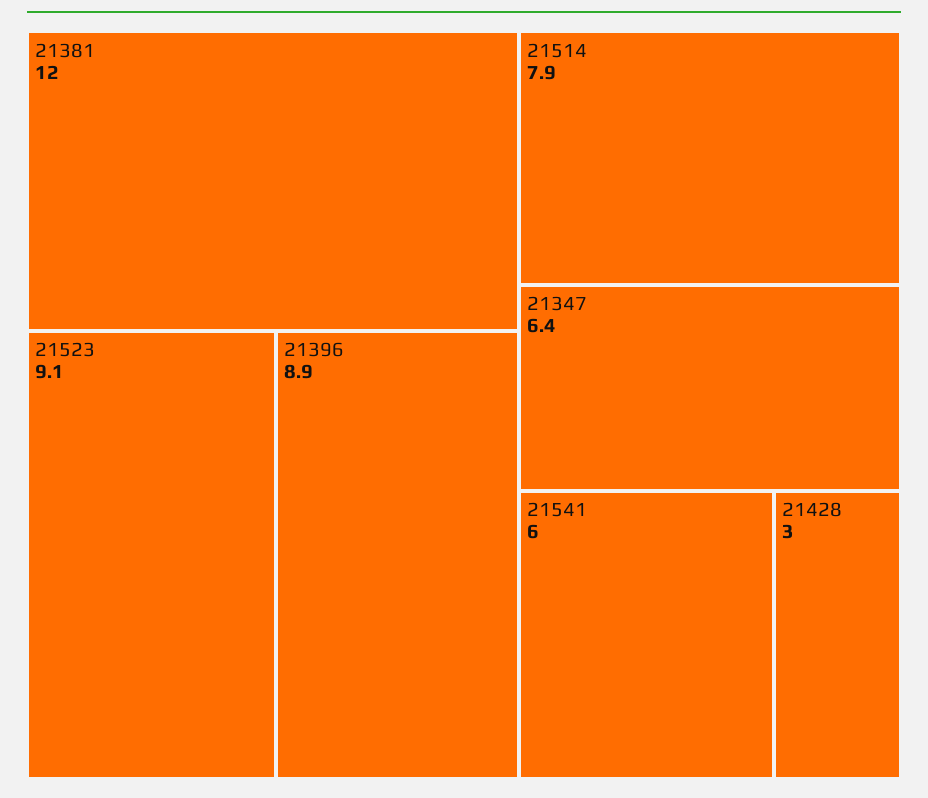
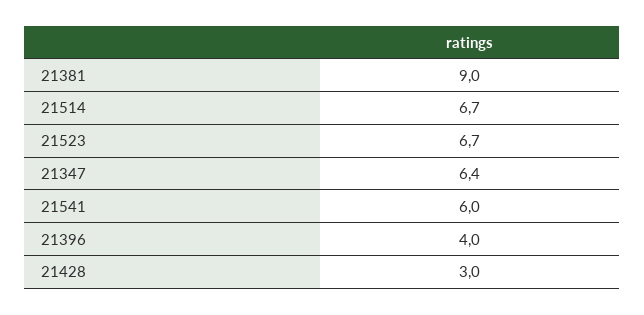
21381: 12 -> 9
21523: 9.1 -> 6.7
21396: 8.9 -> 4
21514: 7.9 -> 6.7

